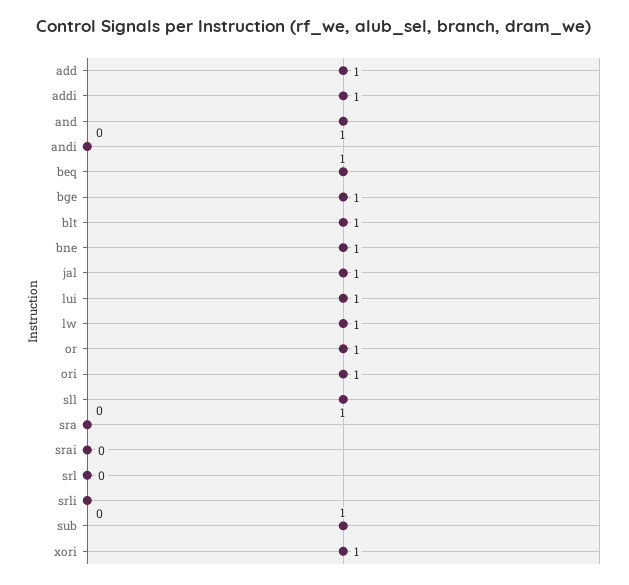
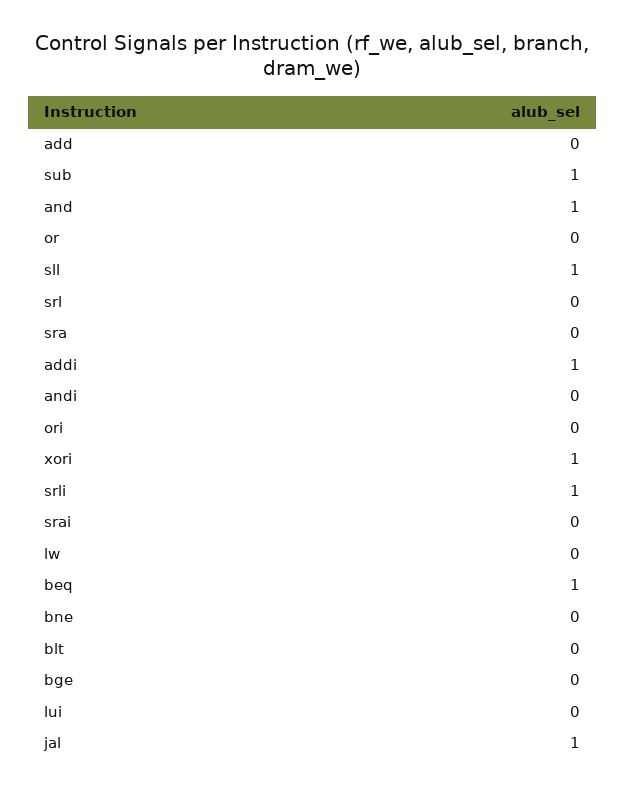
add: 1 -> 0
bge: 1 -> 0
blt: 1 -> 0
bne: 1 -> 0
lui: 1 -> 0
lw: 1 -> 0
or: 1 -> 0
ori: 1 -> 0
srli: 0 -> 1

